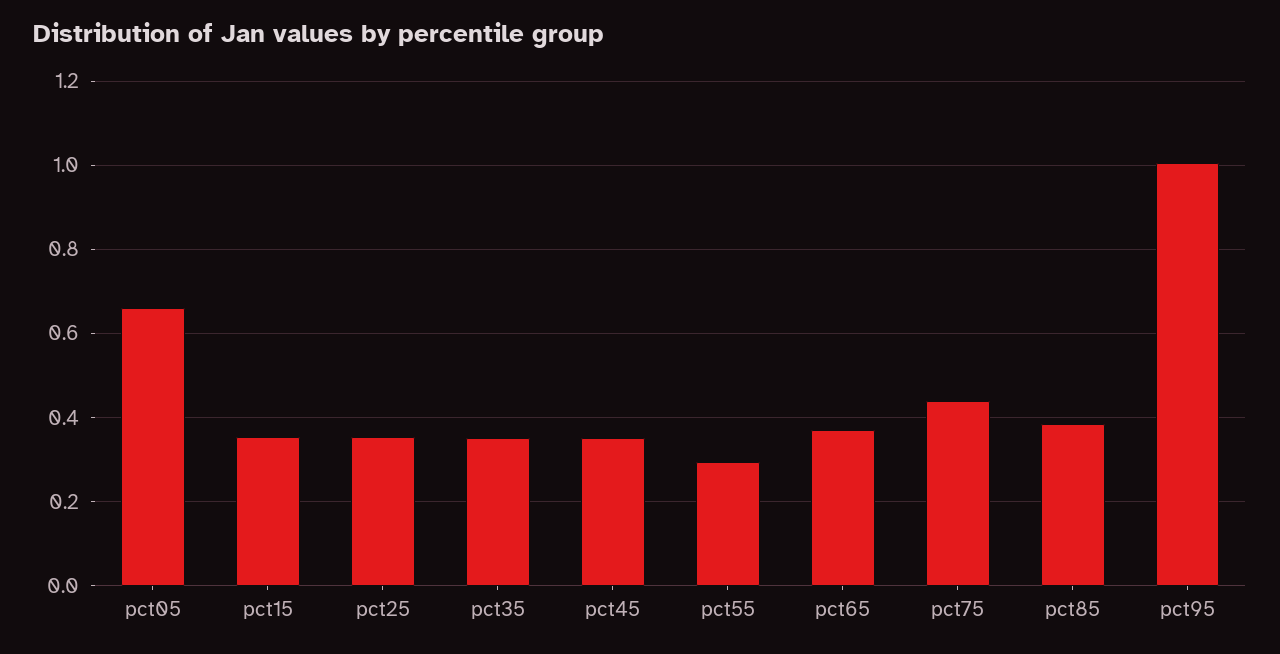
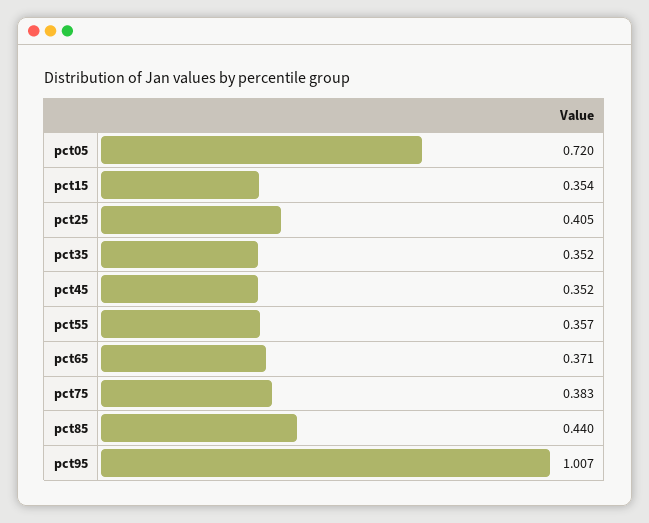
pct05: 0.66 -> 0.72
pct25: 0.36 -> 0.405
pct55: 0.3 -> 0.357
pct75: 0.44 -> 0.383
pct85: 0.38 -> 0.44

